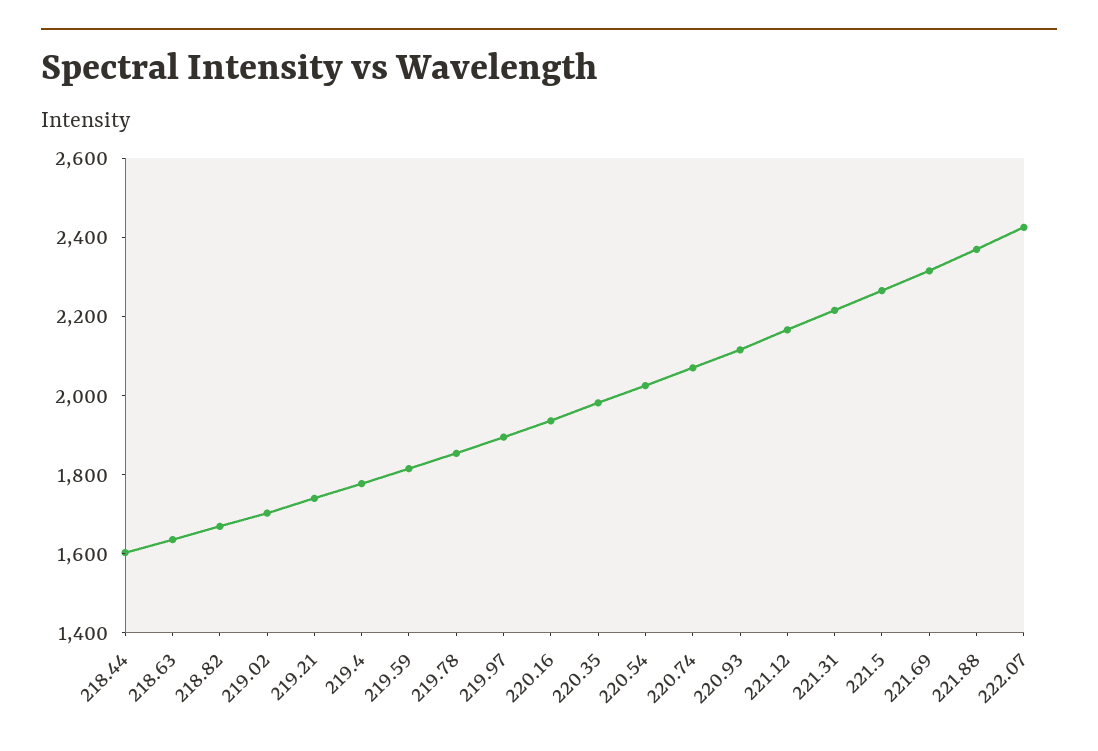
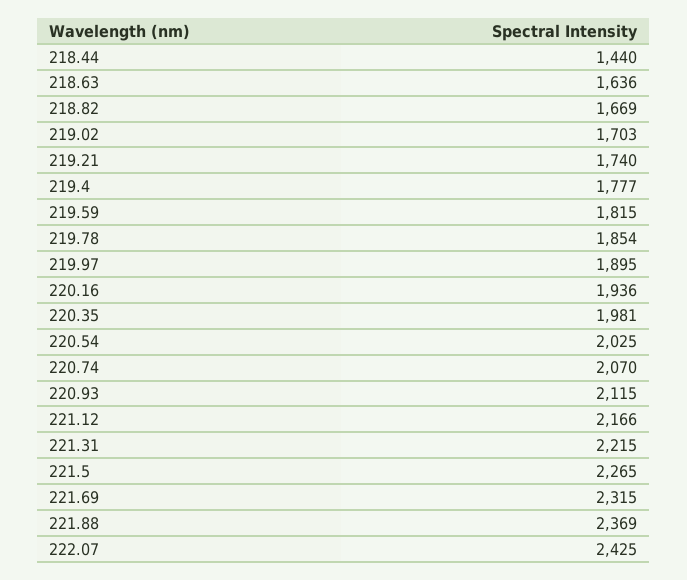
218.44: 1600 -> 1440

